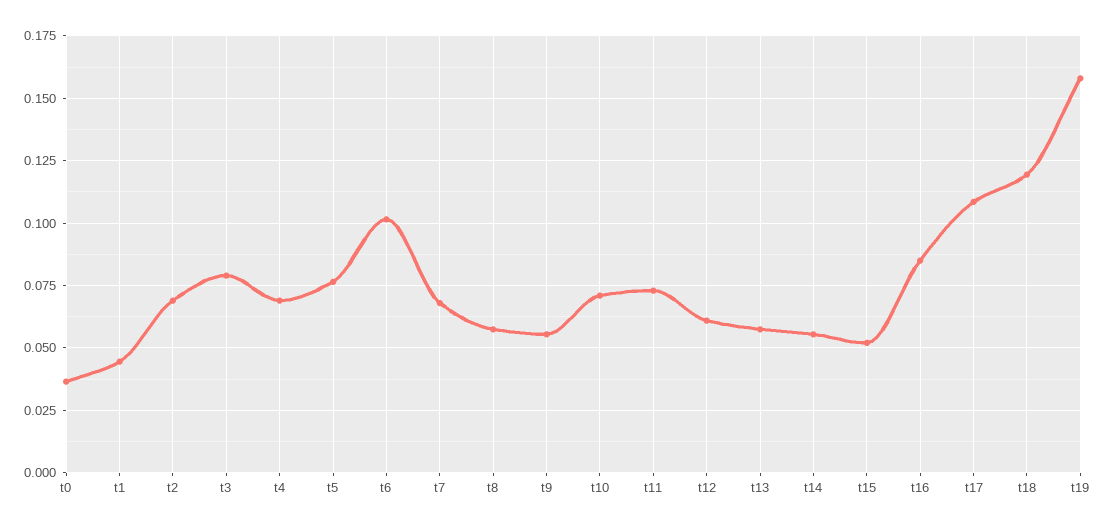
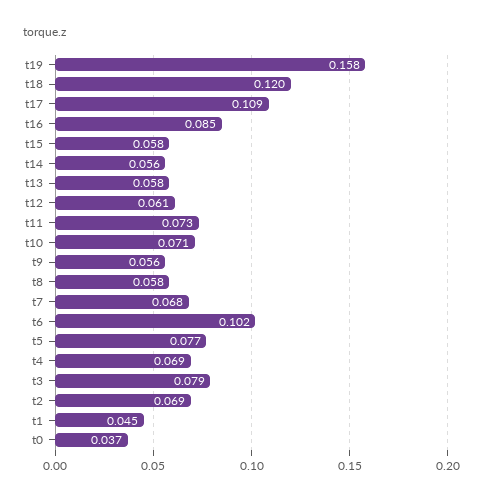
t15: 0.0525 -> 0.058

